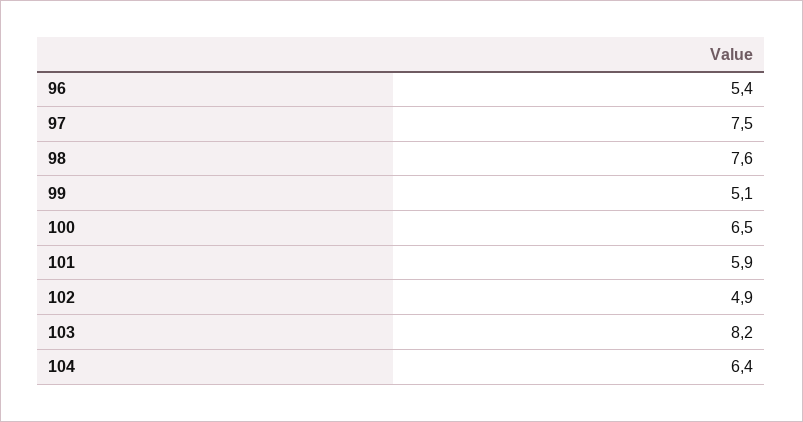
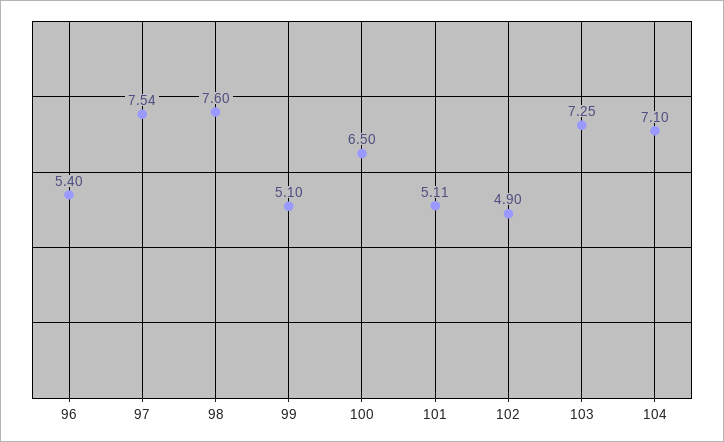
101: 5.9 -> 5.11
103: 8.2 -> 7.25
104: 6.4 -> 7.1

